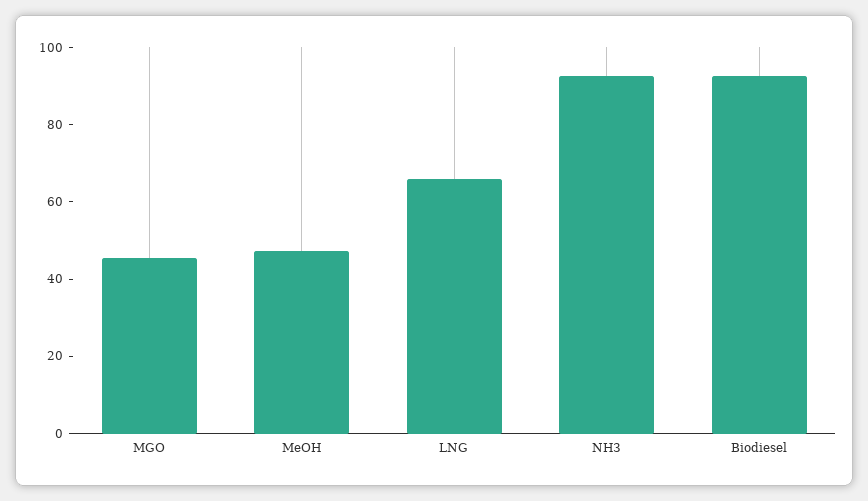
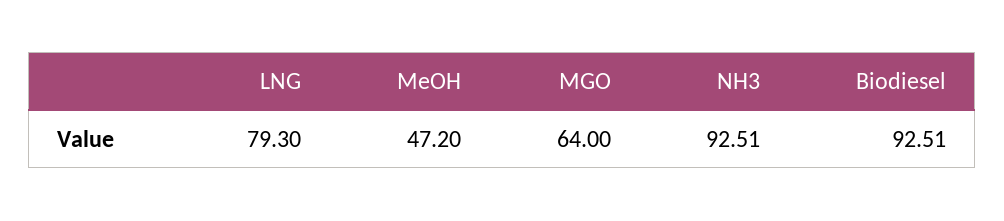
MGO: 45 -> 64
LNG: 65 -> 79.3

